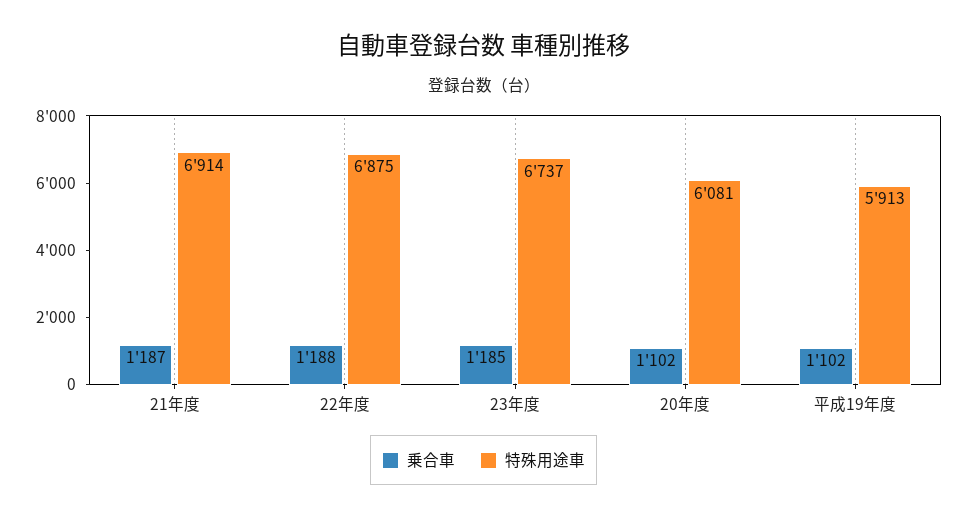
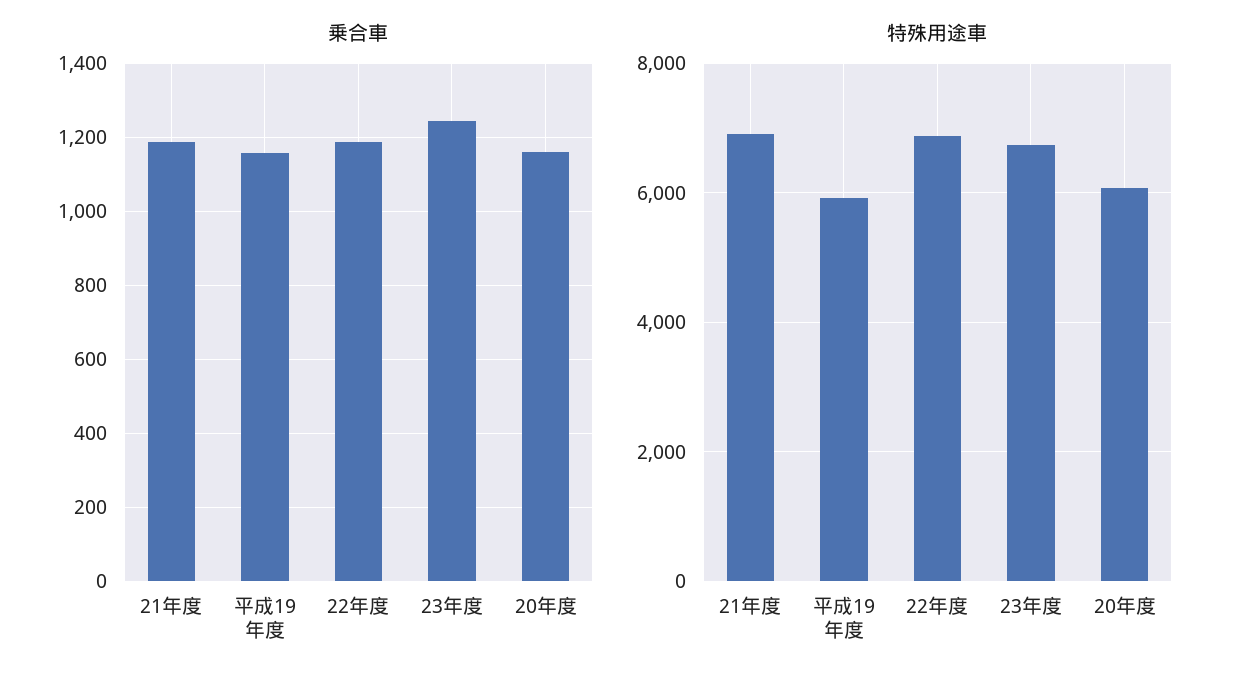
乗合車, 23年度: 1185 -> 1240
乗合車, 20年度: 1102 -> 1160
乗合車, 平成19年度: 1102 -> 1160

